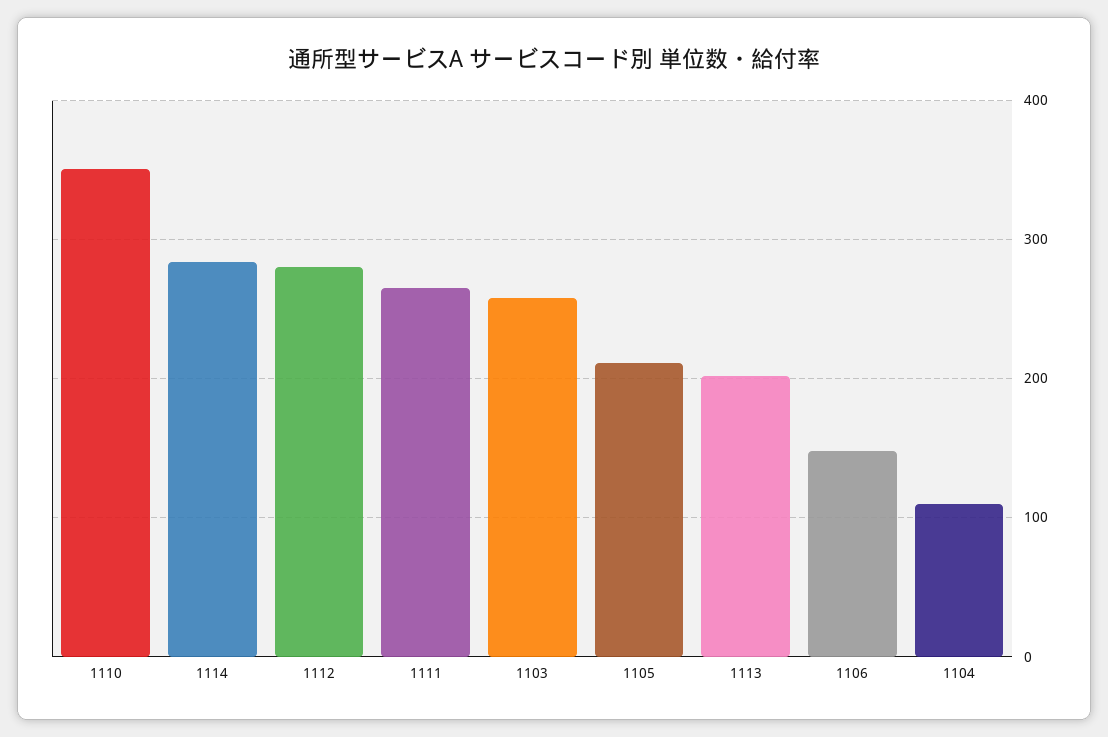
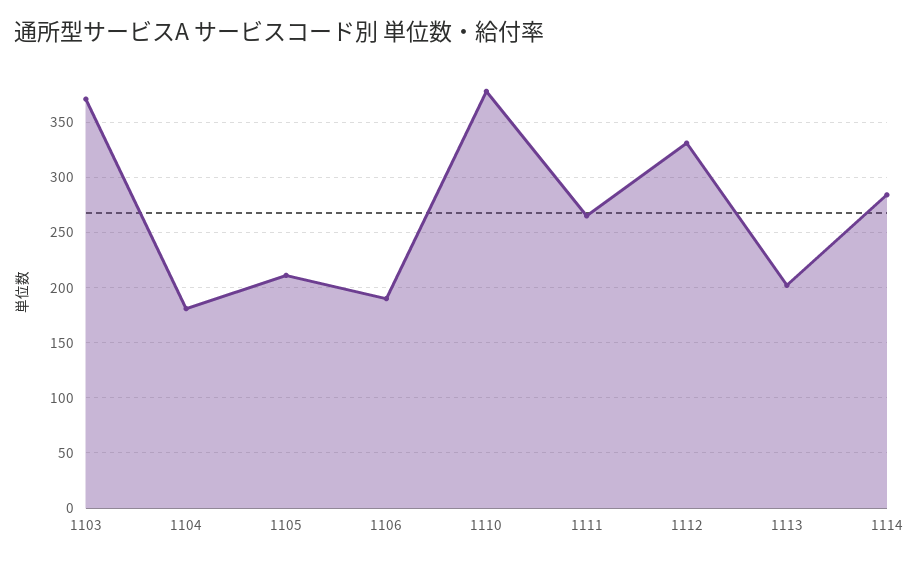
1110: 350 -> 380
1112: 280 -> 330
1103: 260 -> 370
1106: 150 -> 190
1104: 110 -> 180

